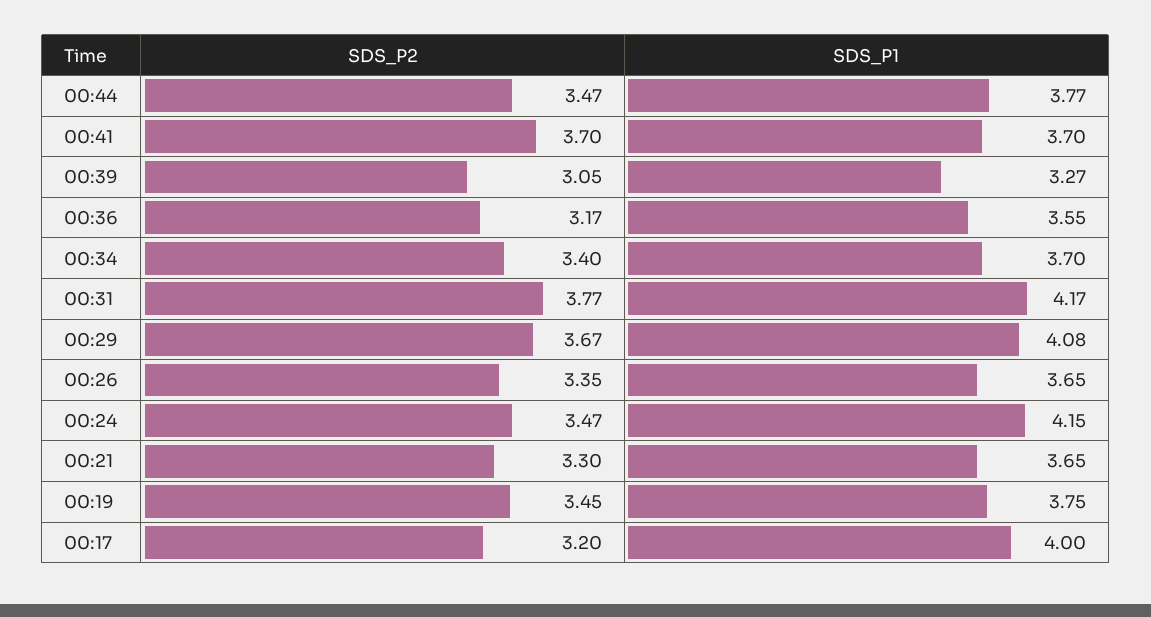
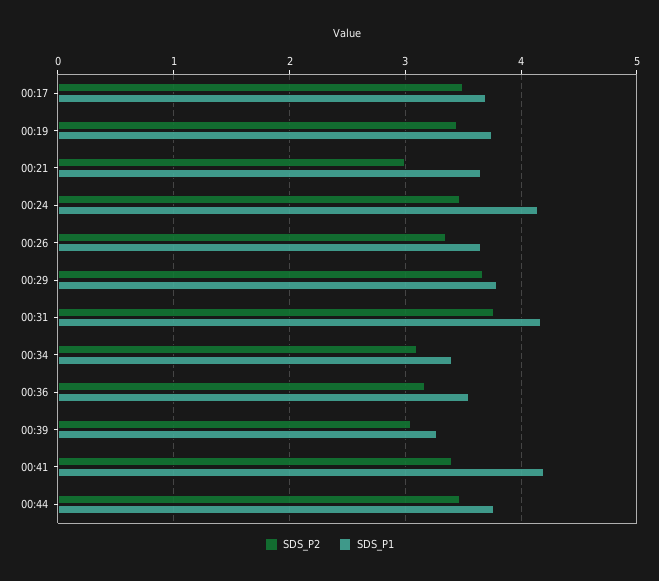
SDS_P2, 00:41: 3.7 -> 3.4
SDS_P1, 00:41: 3.7 -> 4.2
SDS_P2, 00:34: 3.4 -> 3.1
SDS_P1, 00:34: 3.7 -> 3.4
SDS_P1, 00:29: 4.08 -> 3.8
SDS_P2, 00:21: 3.3 -> 3
SDS_P2, 00:17: 3.2 -> 3.5
SDS_P1, 00:17: 4 -> 3.7

